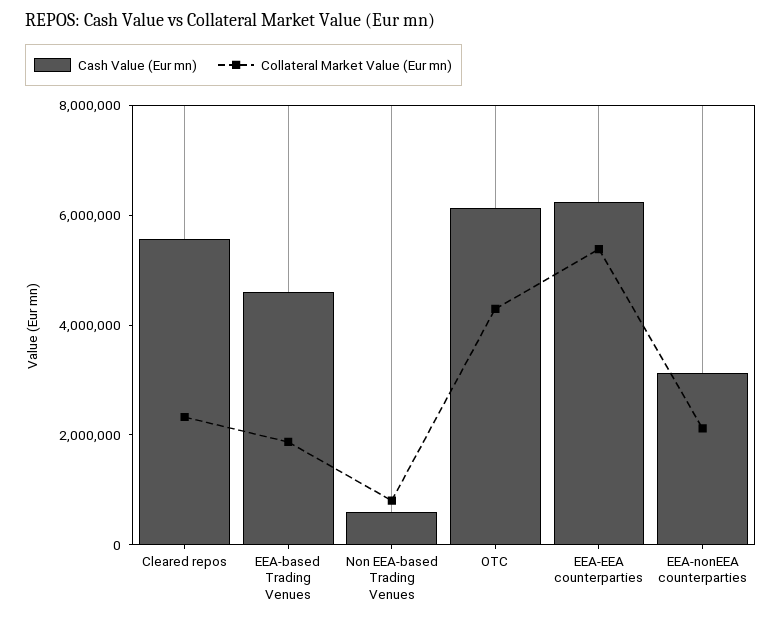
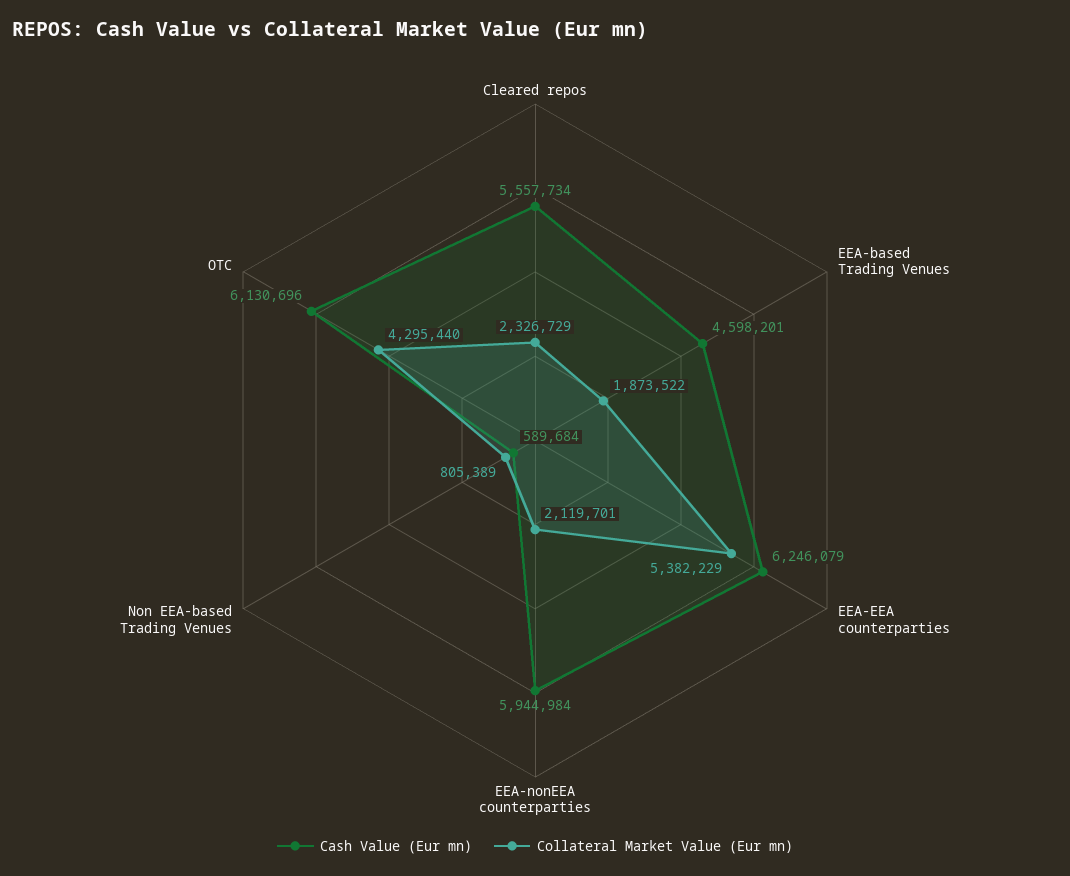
Cash Value (Eur mn), EEA-nonEEA counterparties: 3000000 -> 5944984

